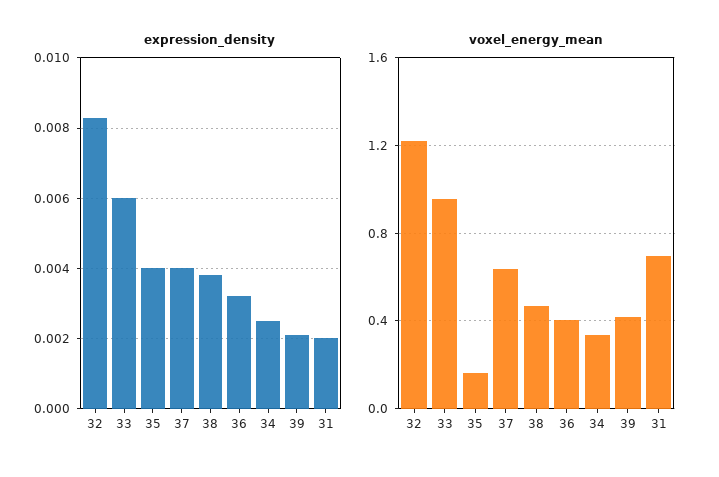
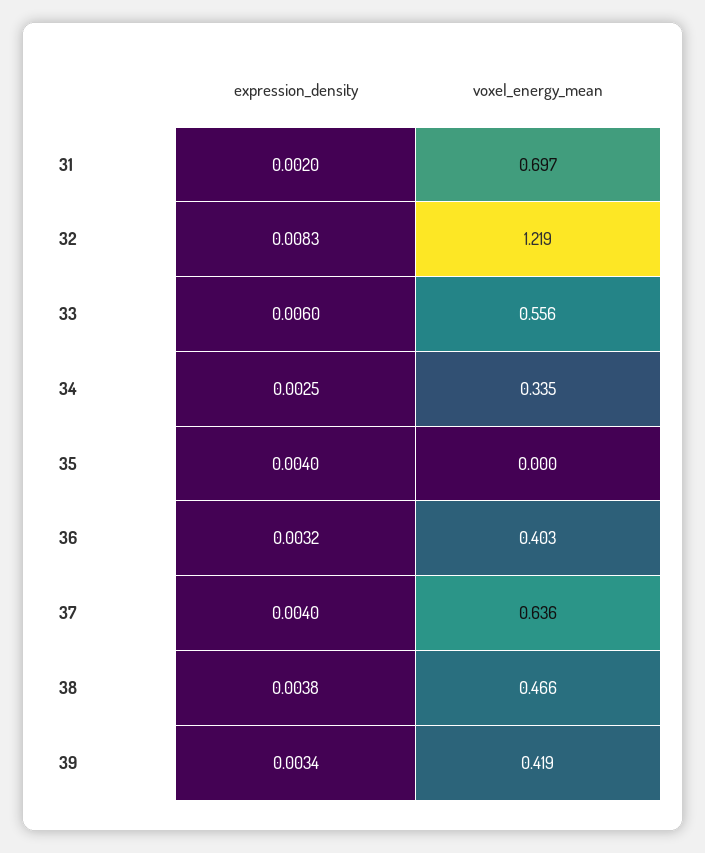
expression_density, 39: 0.002 -> 0.0034
voxel_energy_mean, 33: 0.95 -> 0.556
voxel_energy_mean, 35: 0.15 -> 0

